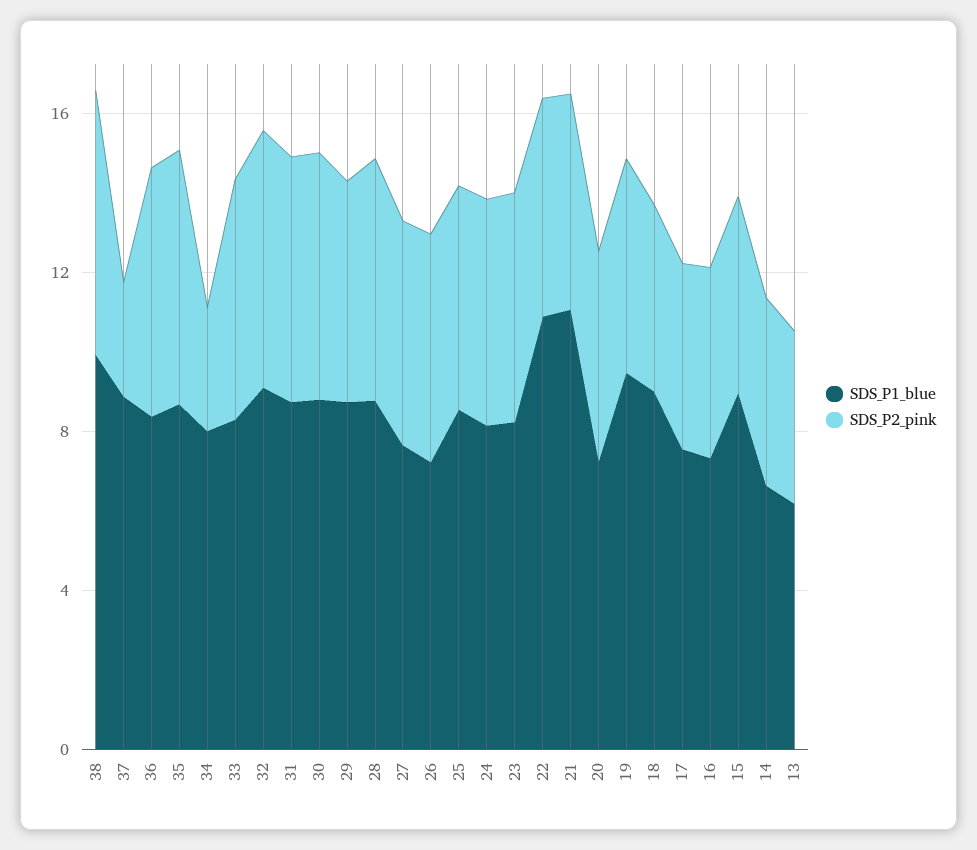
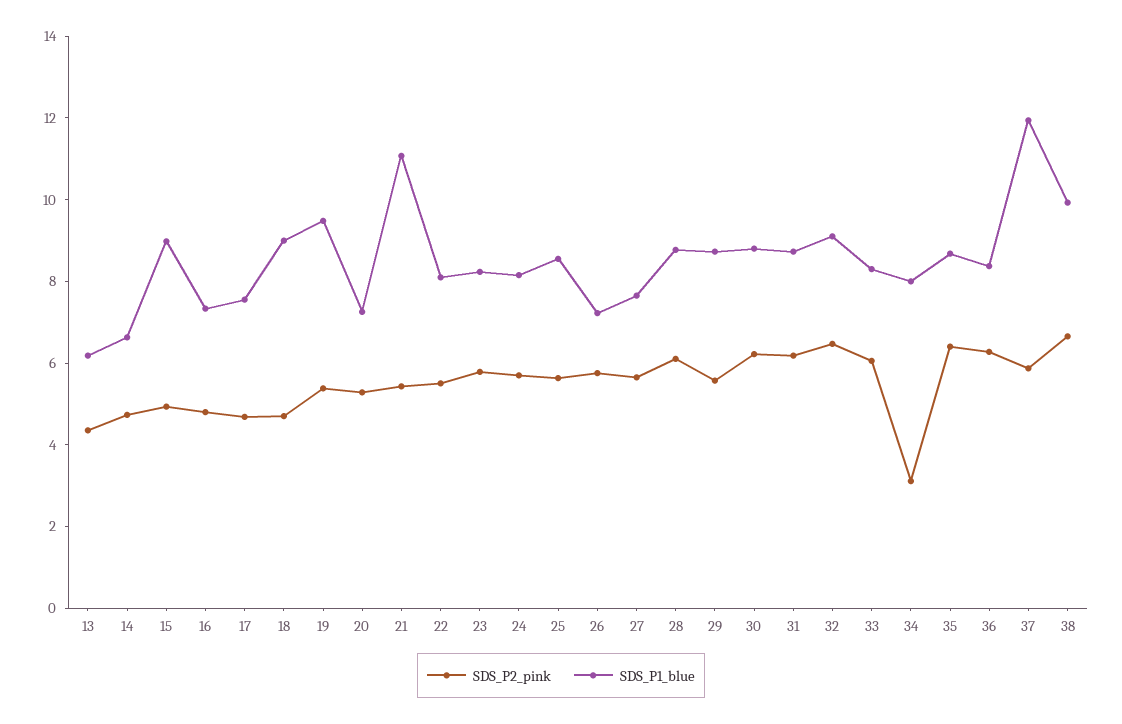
SDS_P1_blue, 37: 9 -> 12
SDS_P2_pink, 37: 3 -> 6
SDS_P1_blue, 22: 11 -> 8

